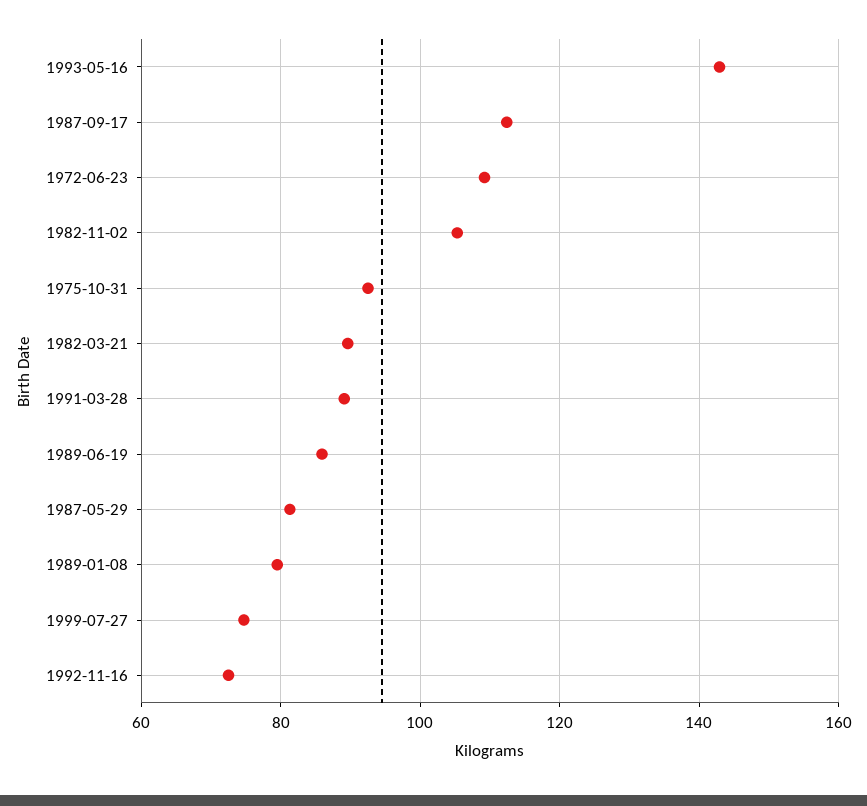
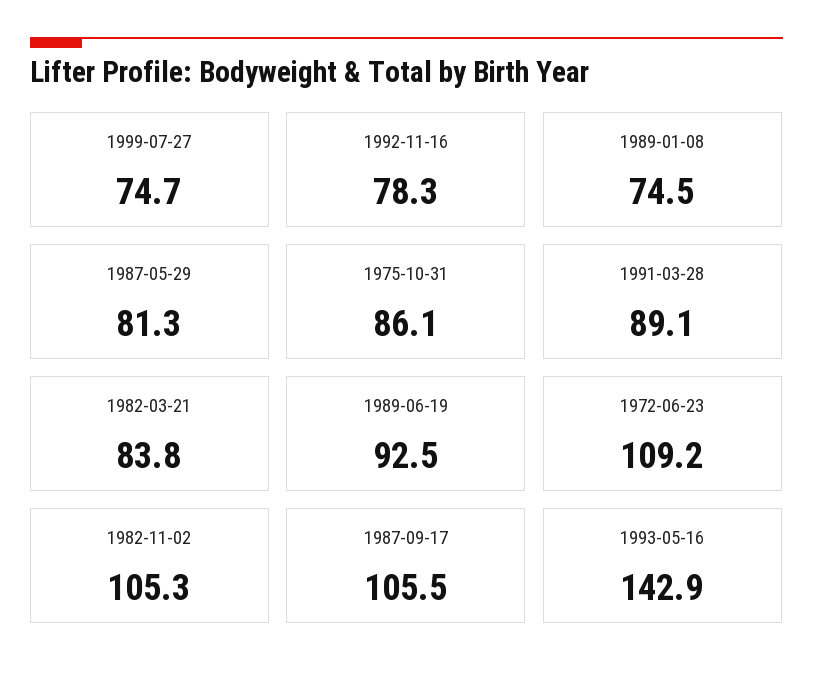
1987-09-17: 112 -> 105.5
1975-10-31: 92 -> 86.1
1982-03-21: 90 -> 83.8
1989-06-19: 86 -> 92.5
1989-01-08: 80 -> 74.5
1992-11-16: 72 -> 78.3

